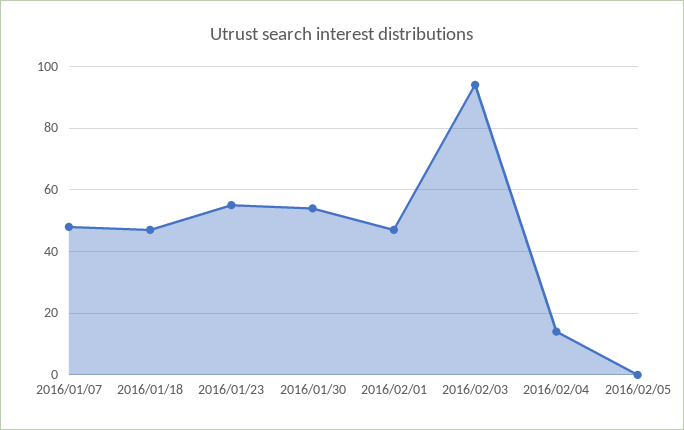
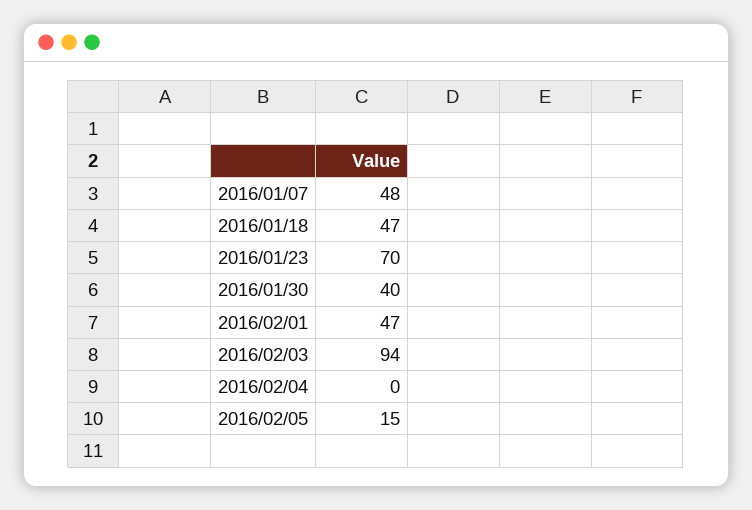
2016/01/23: 55 -> 70
2016/01/30: 55 -> 40
2016/02/04: 15 -> 0
2016/02/05: 0 -> 15

